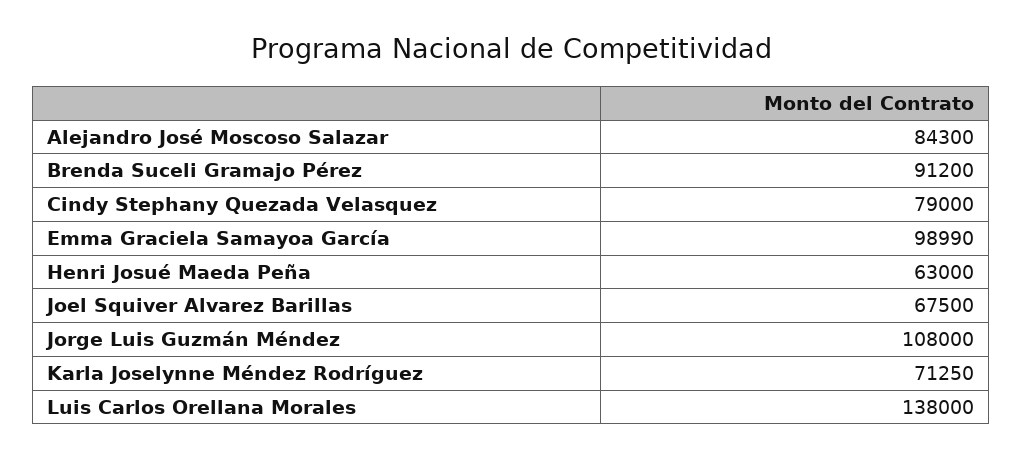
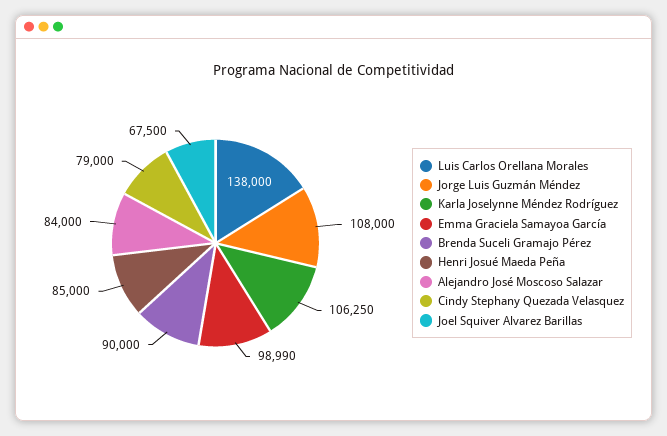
Alejandro José Moscoso Salazar: 84300 -> 84000
Brenda Suceli Gramajo Pérez: 91200 -> 90000
Henri Josué Maeda Peña: 63000 -> 85000
Karla Joselynne Méndez Rodríguez: 71250 -> 106250

